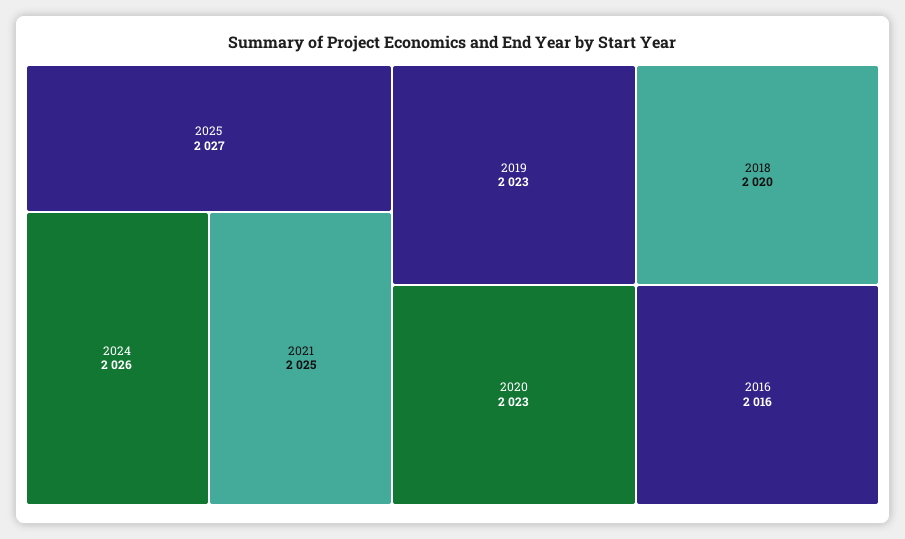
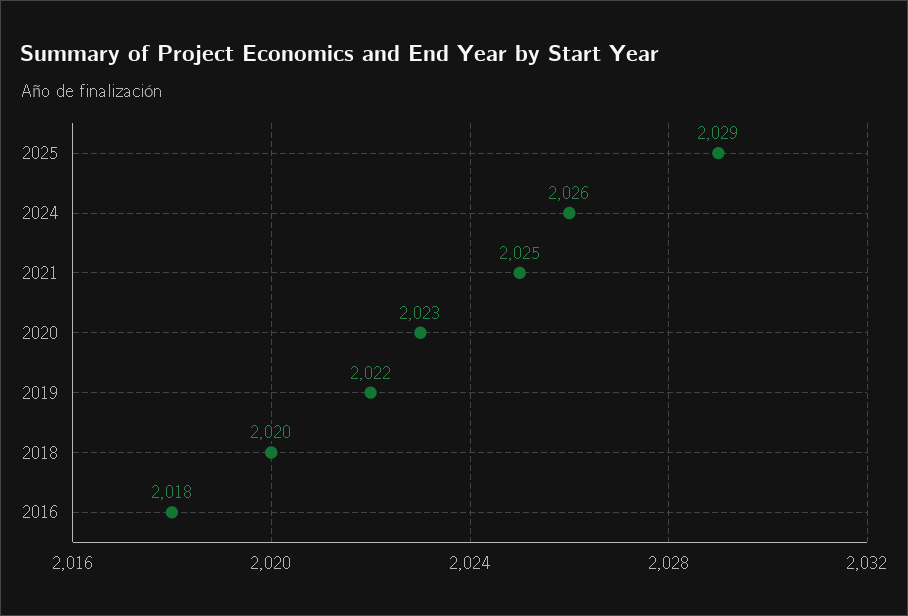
2025: 2027 -> 2029
2019: 2023 -> 2022
2016: 2016 -> 2018

